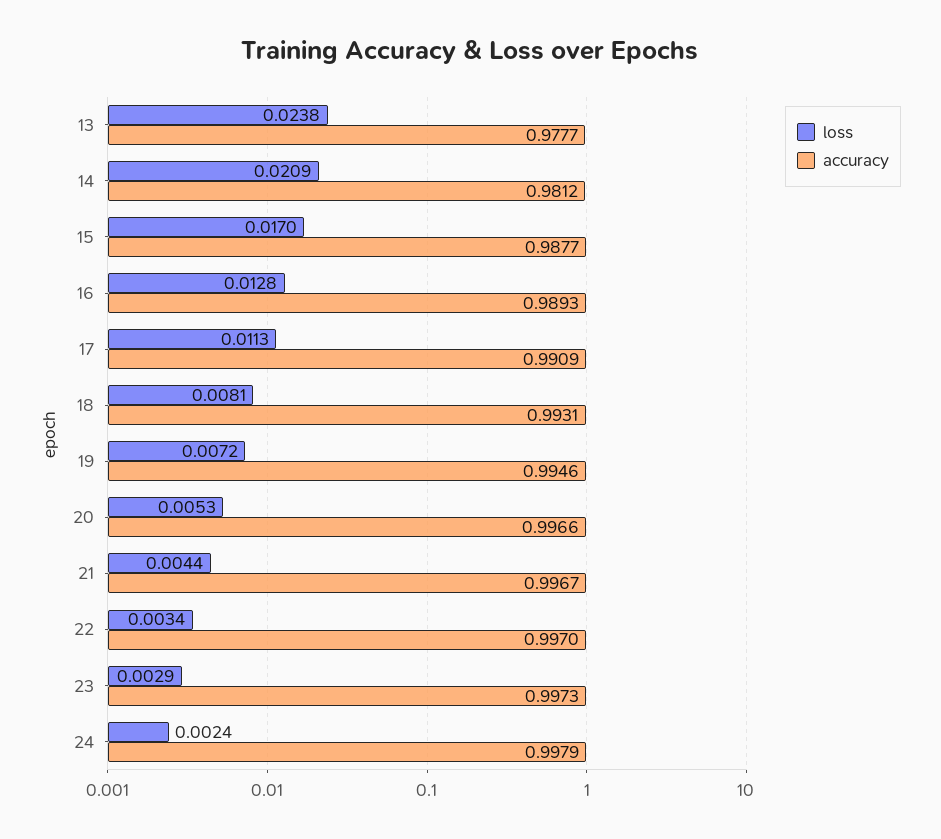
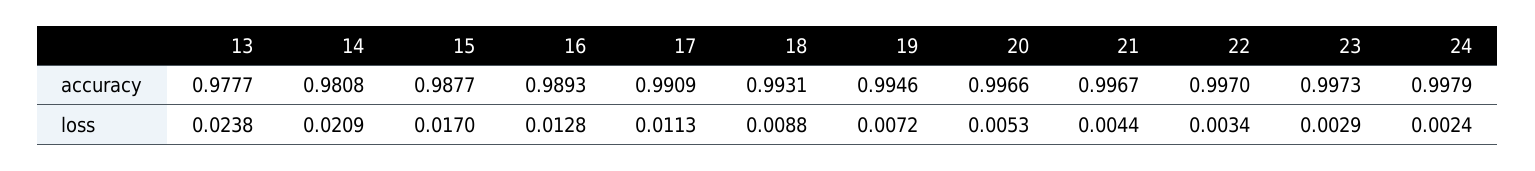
accuracy, 14: 0.9812 -> 0.9808
loss, 18: 0.0081 -> 0.0088

